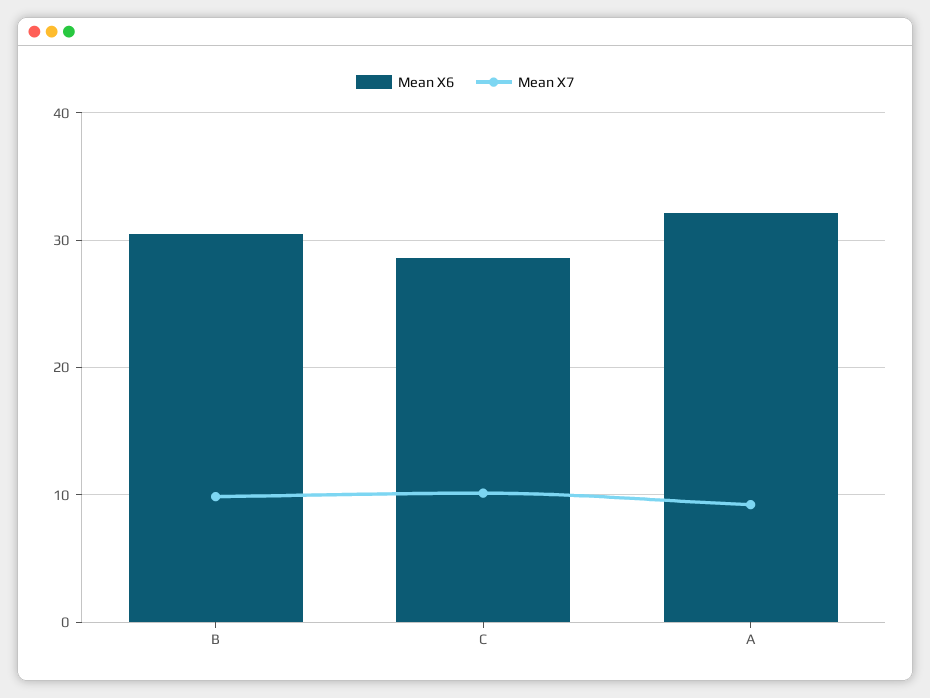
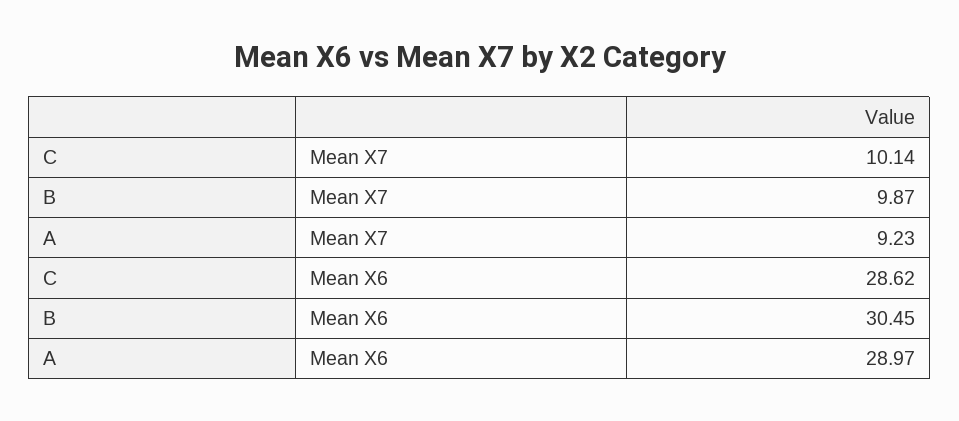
Mean X6, A: 32 -> 28.97

